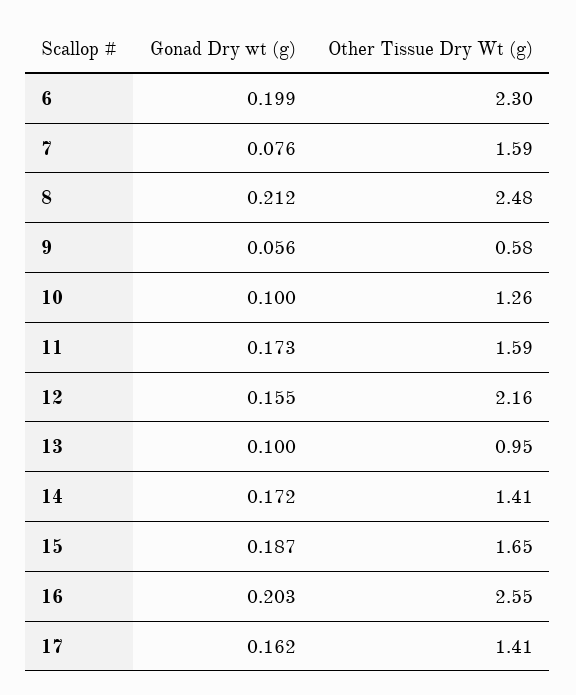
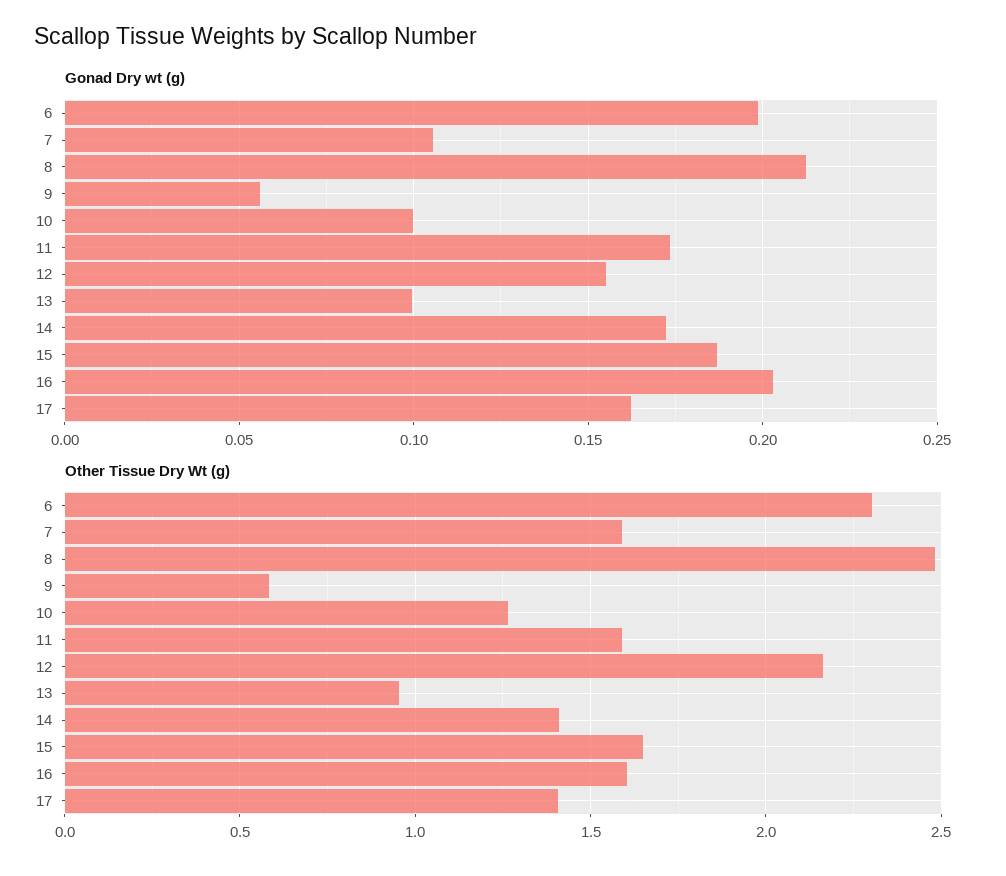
Gonad Dry wt (g), 7: 0.076 -> 0.105
Other Tissue Dry Wt (g), 16: 2.55 -> 1.6

